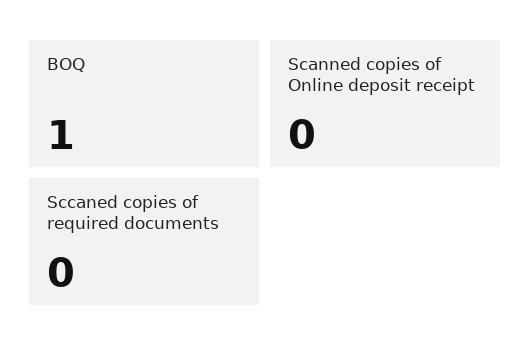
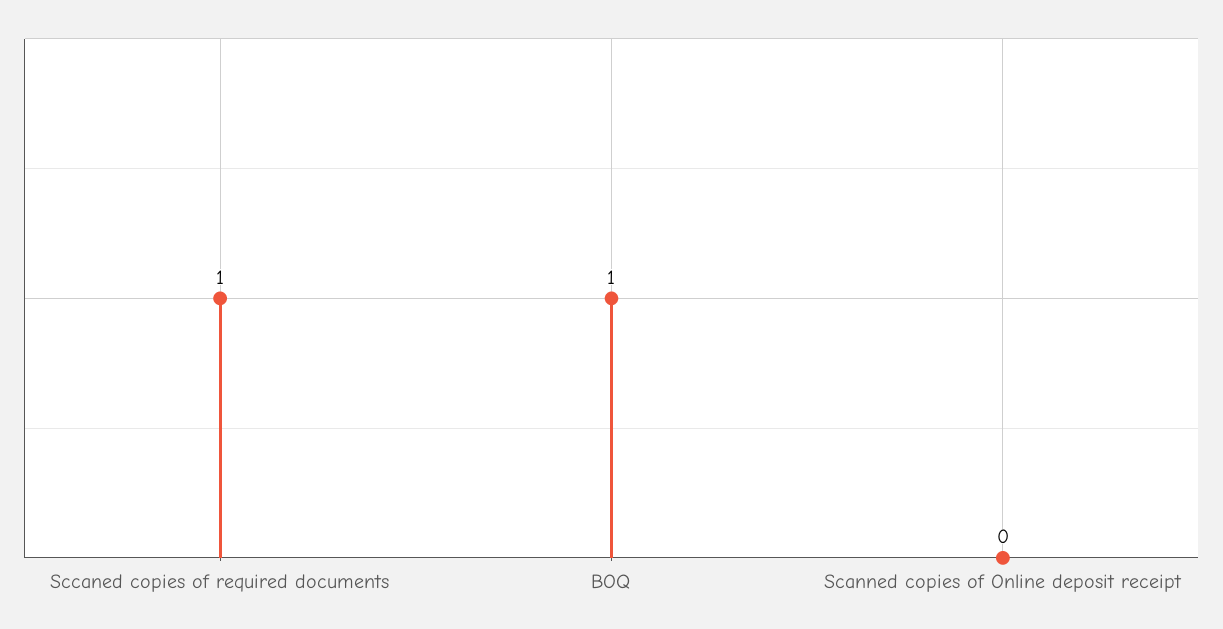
Sccaned copies of required documents: 0 -> 1

